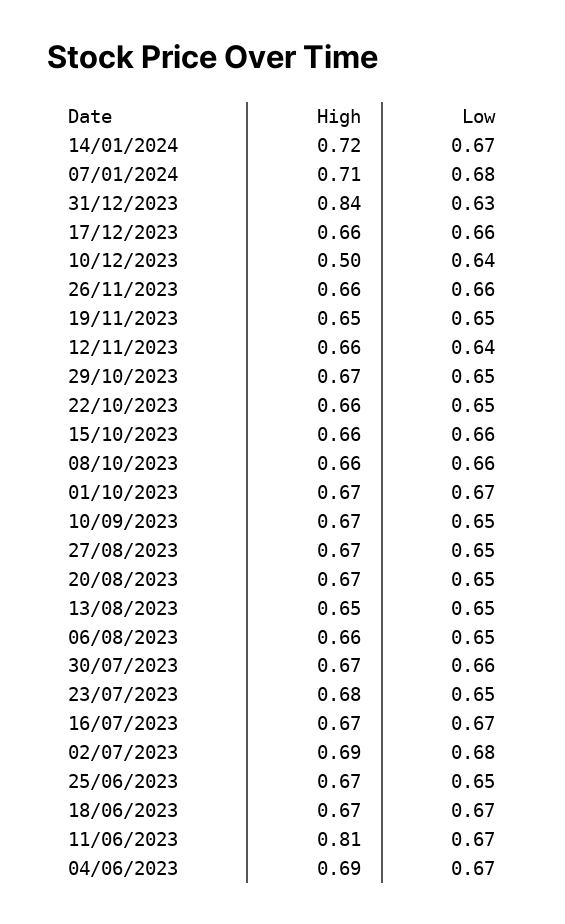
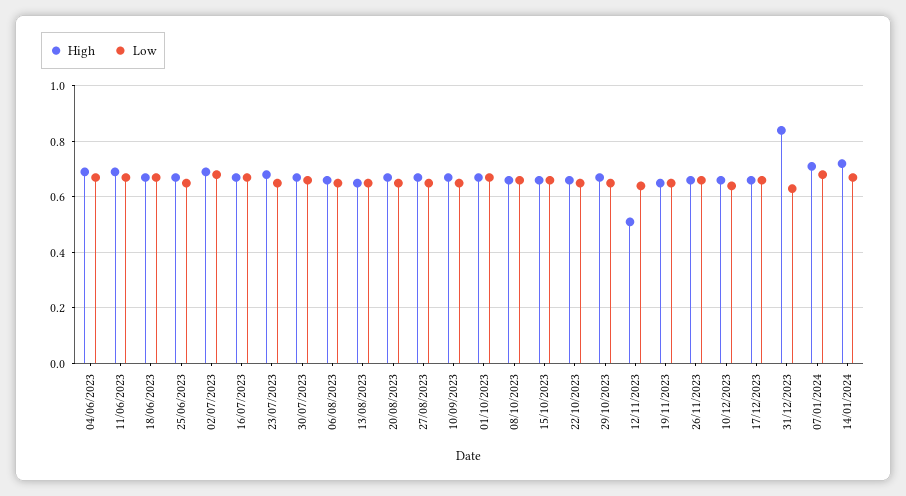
High, 10/12/2023: 0.5 -> 0.65
High, 12/11/2023: 0.66 -> 0.5
High, 11/06/2023: 0.81 -> 0.7

